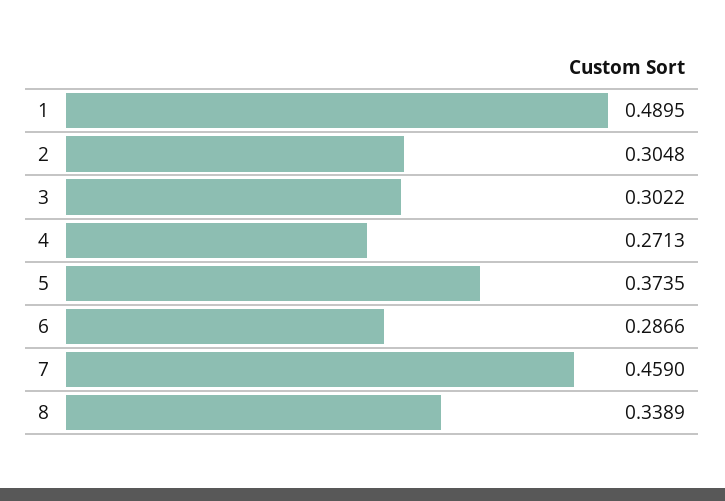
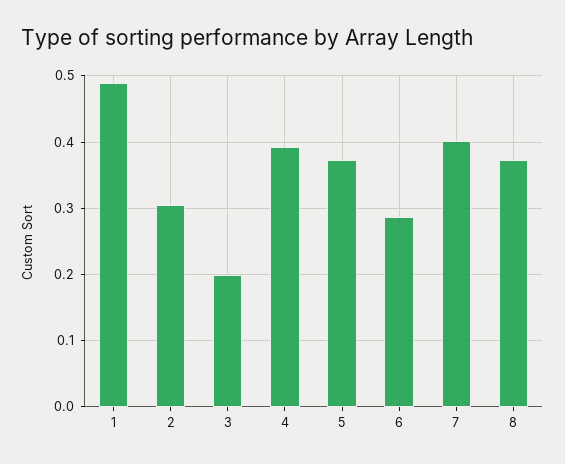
3: 0.3022 -> 0.2
4: 0.2713 -> 0.39
7: 0.459 -> 0.4
8: 0.3389 -> 0.37

